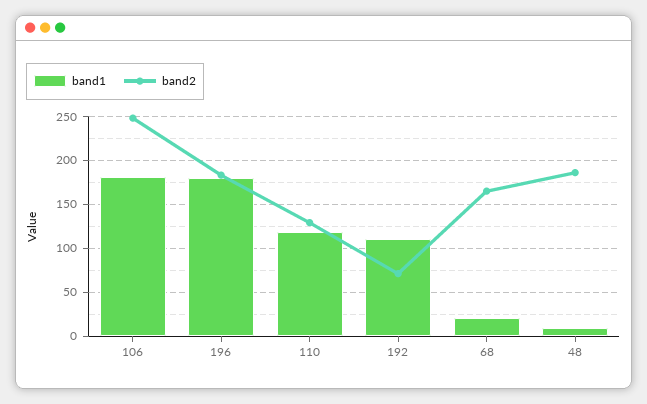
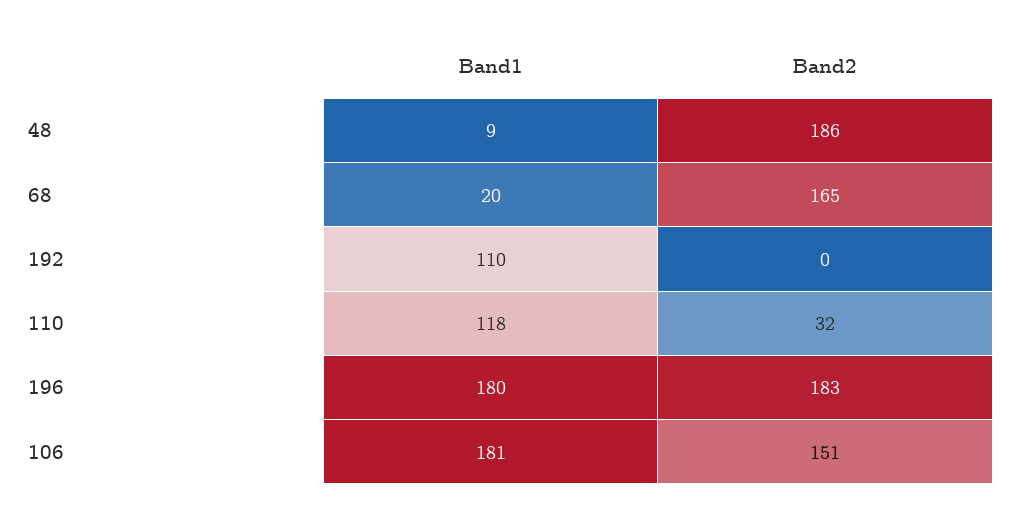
band2, 106: 250 -> 151
band2, 110: 130 -> 32
band2, 192: 70 -> 0

